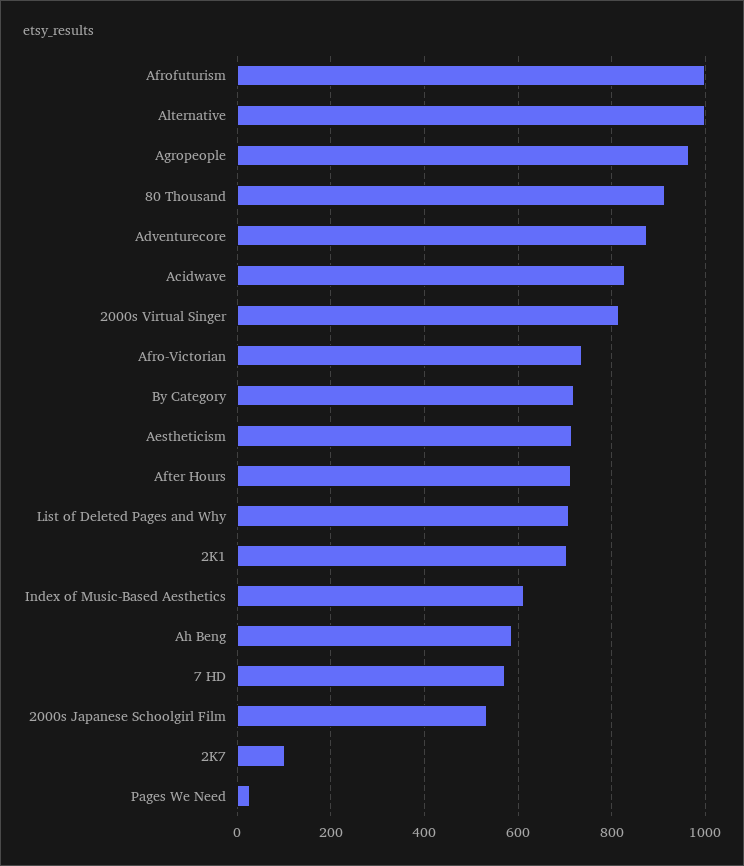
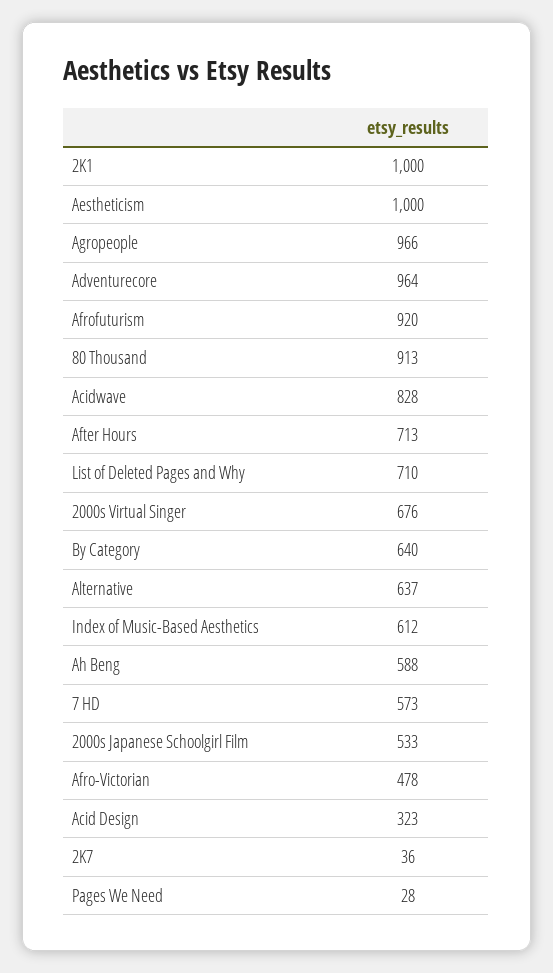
Afrofuturism: 1000 -> 920
Alternative: 1000 -> 637
Adventurecore: 880 -> 964
2000s Virtual Singer: 820 -> 676
Afro-Victorian: 740 -> 478
By Category: 720 -> 640
Aestheticism: 720 -> 1000
2K1: 700 -> 1000
2K7: 100 -> 36
Acid Design: none -> 323

